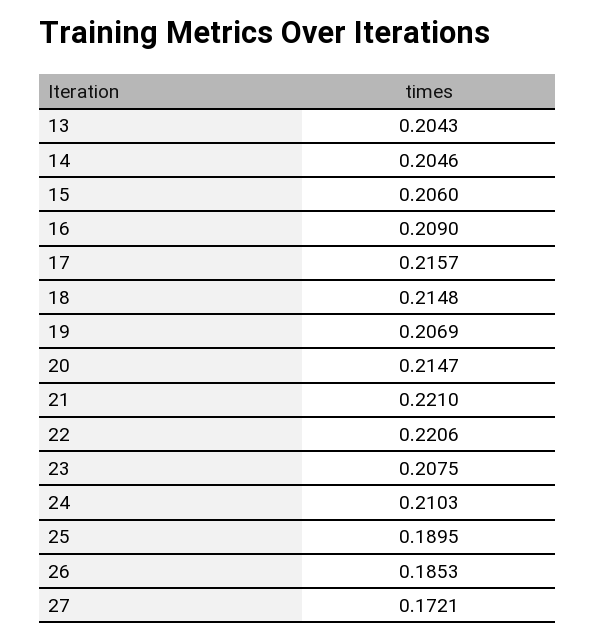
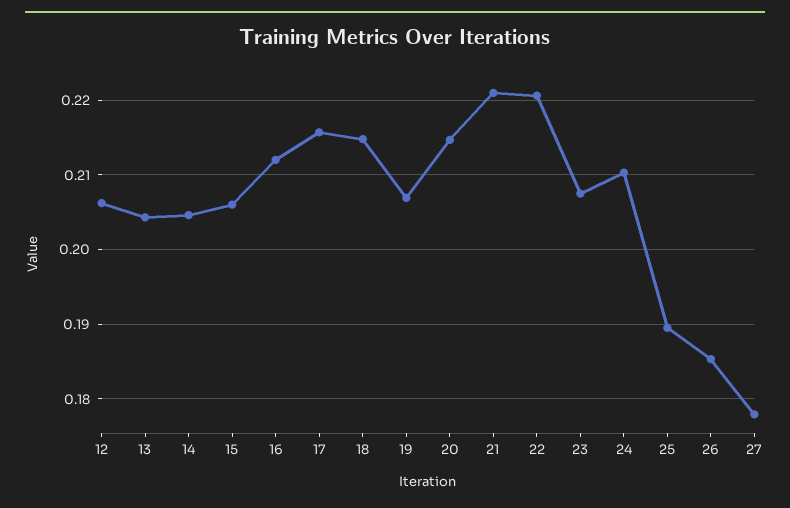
16: 0.209 -> 0.212
27: 0.1721 -> 0.178
12: none -> 0.206

